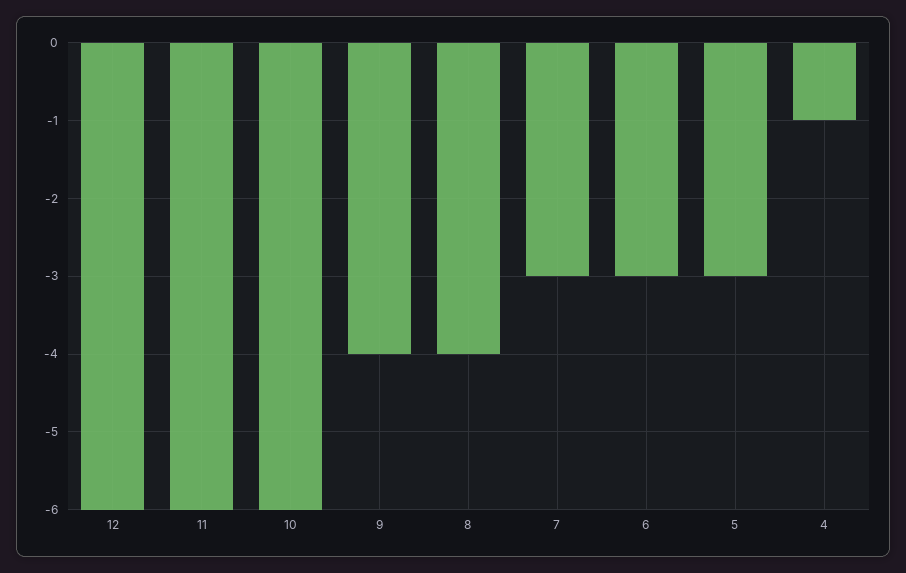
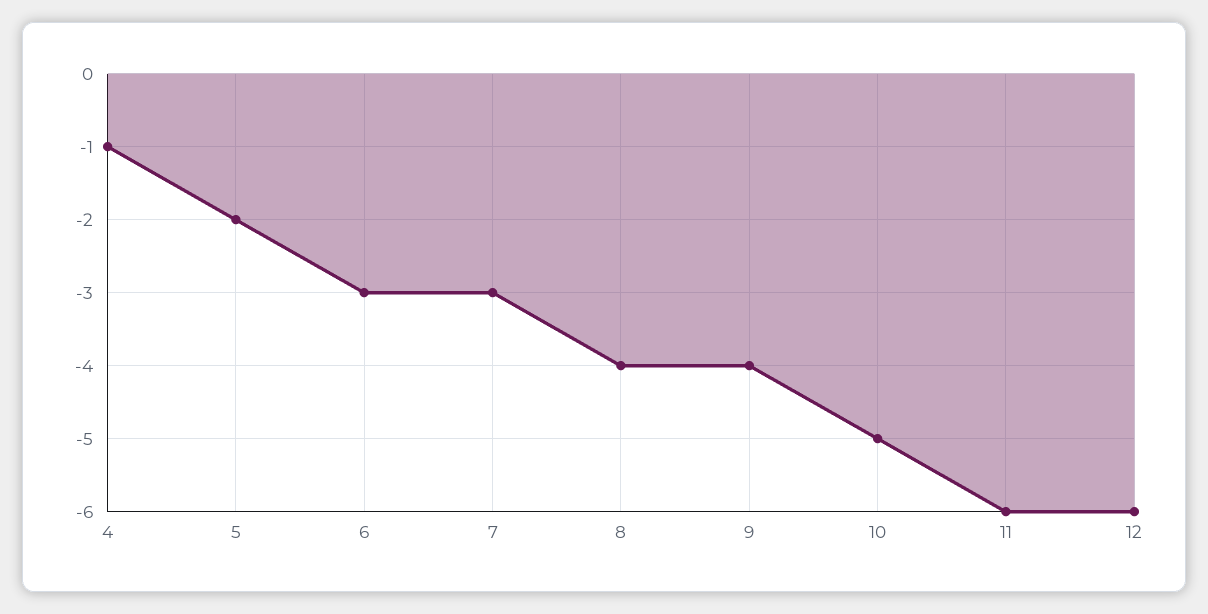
10: -6 -> -5
5: -3 -> -2

